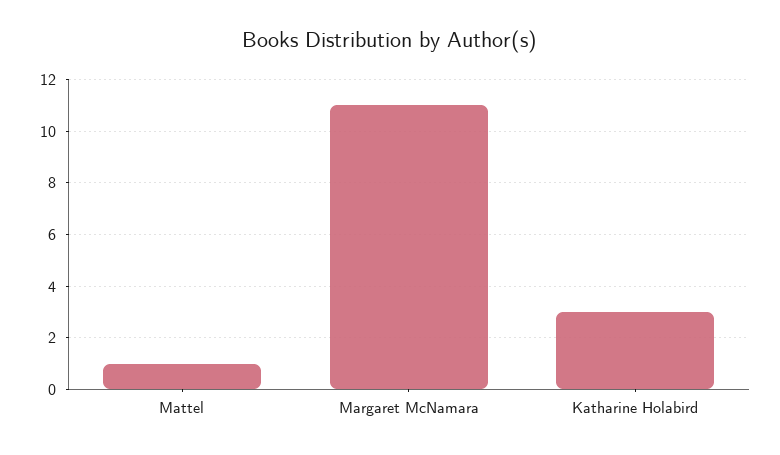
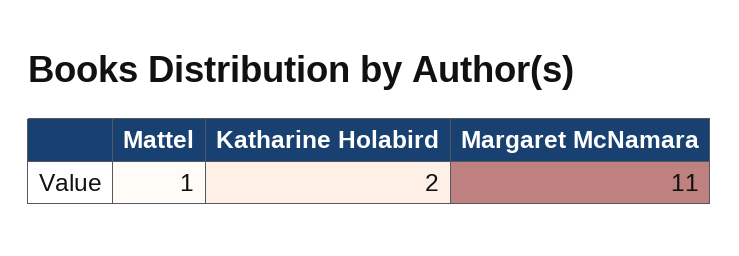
Katharine Holabird: 3 -> 2

